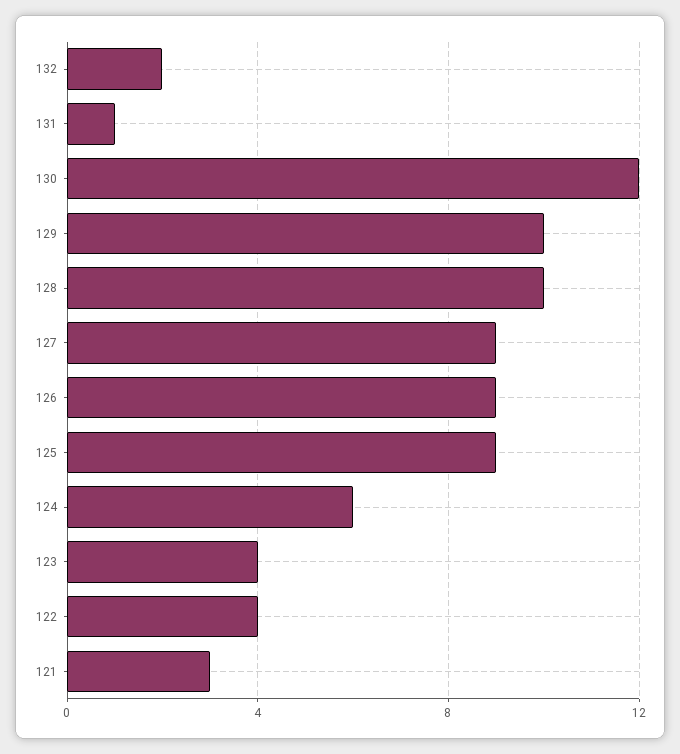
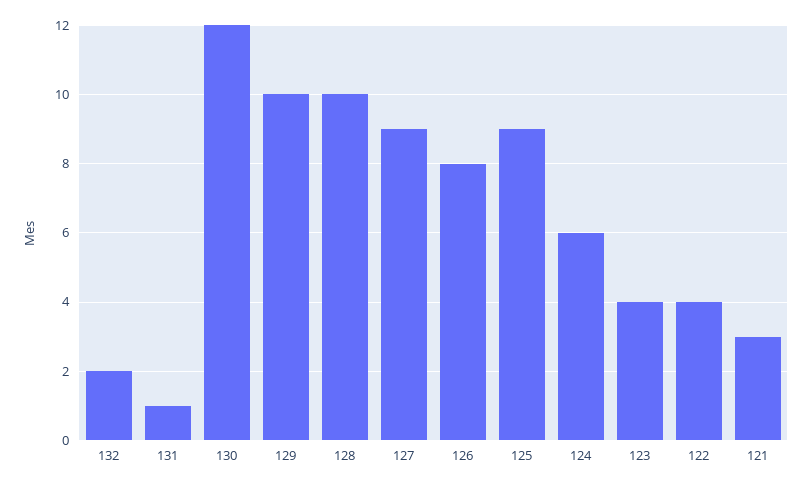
126: 9 -> 8

